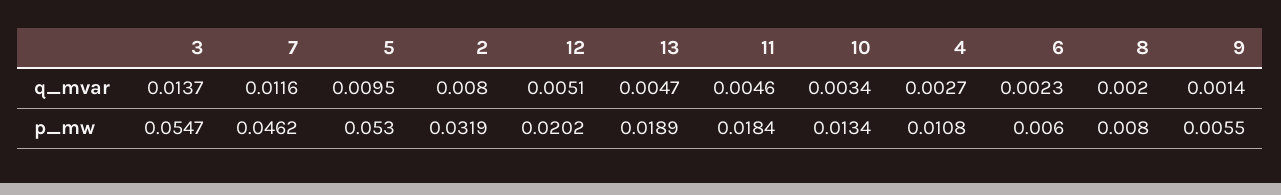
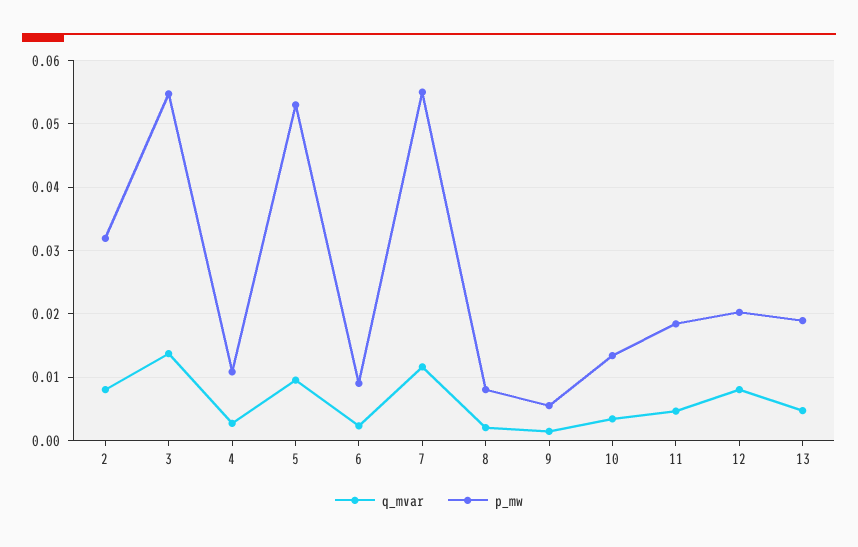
q_mvar, 12: 0.0051 -> 0.008
p_mw, 7: 0.0462 -> 0.055
p_mw, 6: 0.006 -> 0.009

